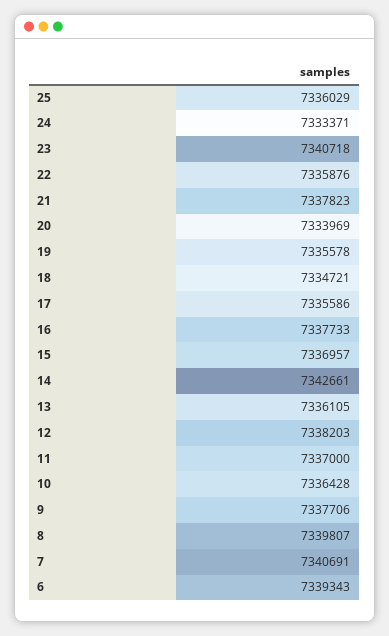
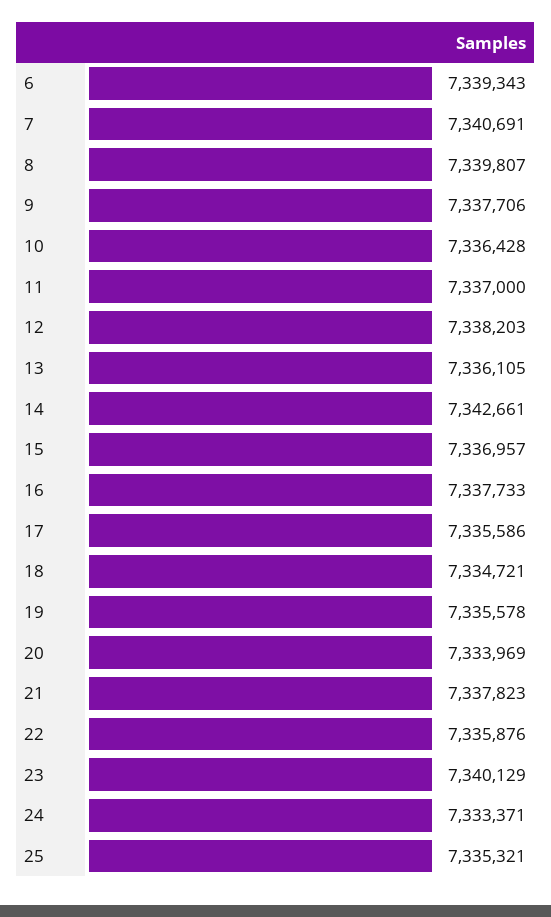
25: 7336029 -> 7335321
23: 7340718 -> 7340129

